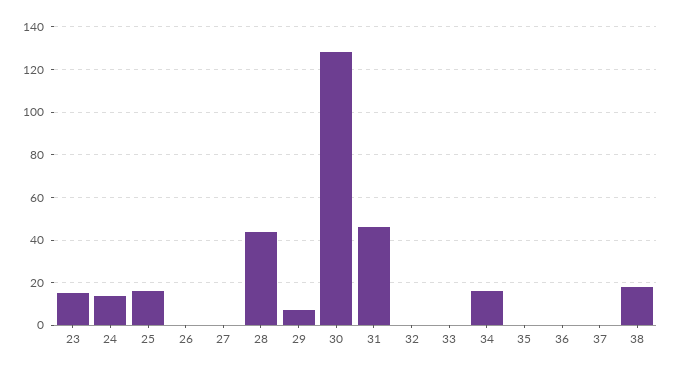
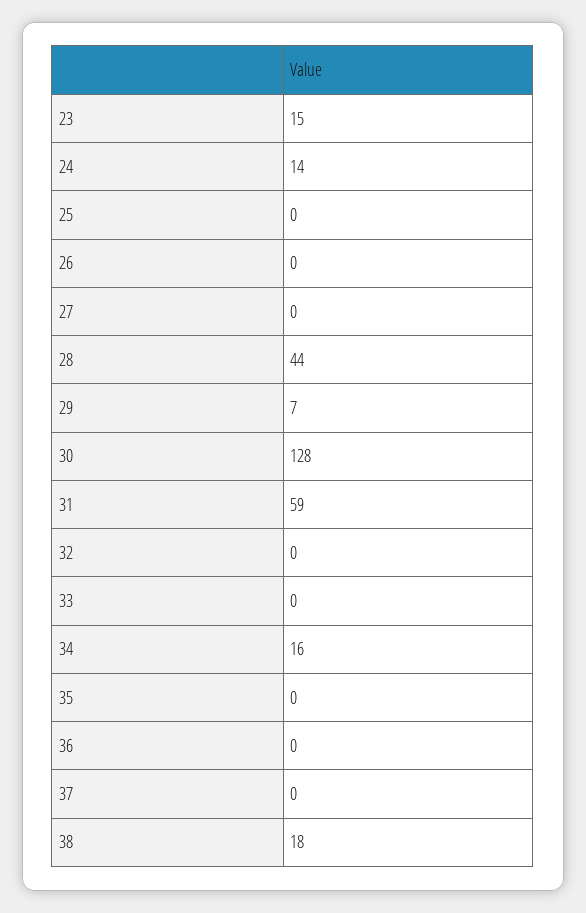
25: 15 -> 0
31: 45 -> 59

